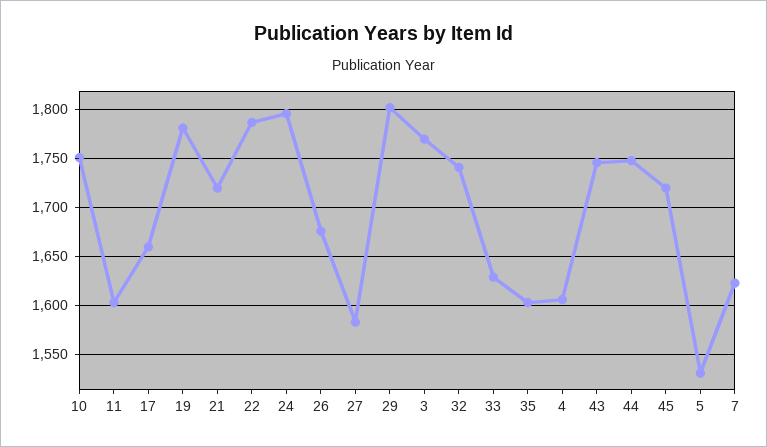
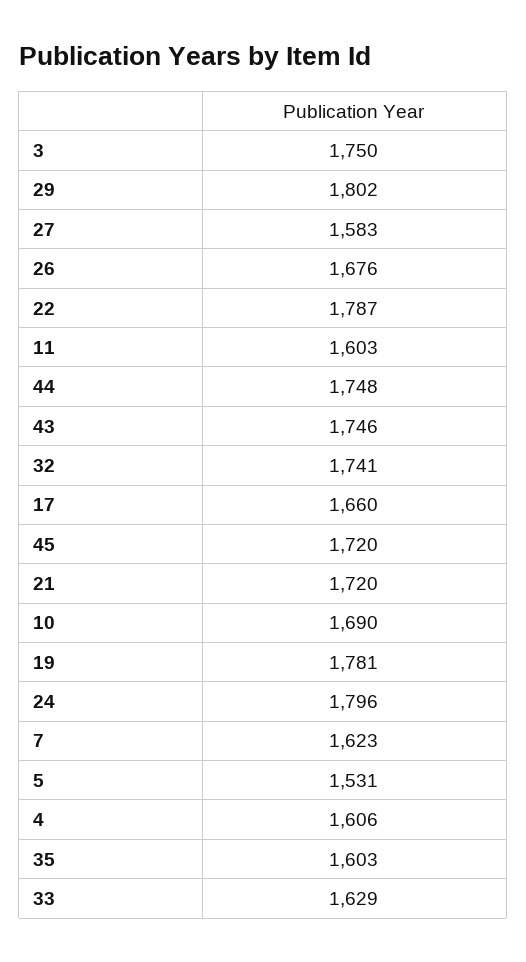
10: 1750 -> 1690
3: 1770 -> 1750

